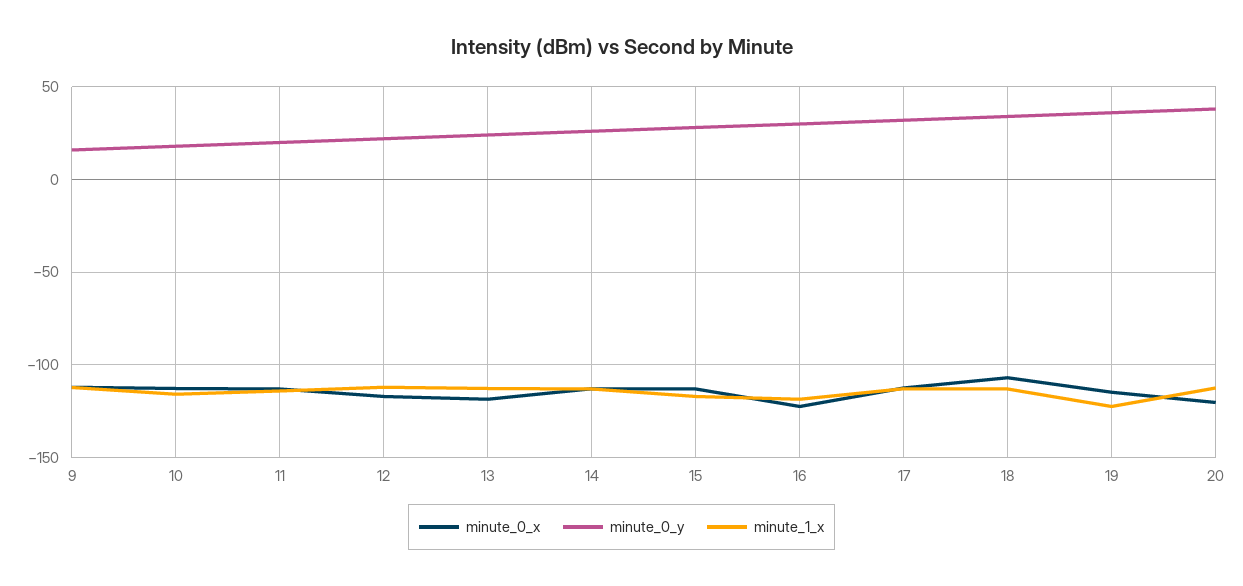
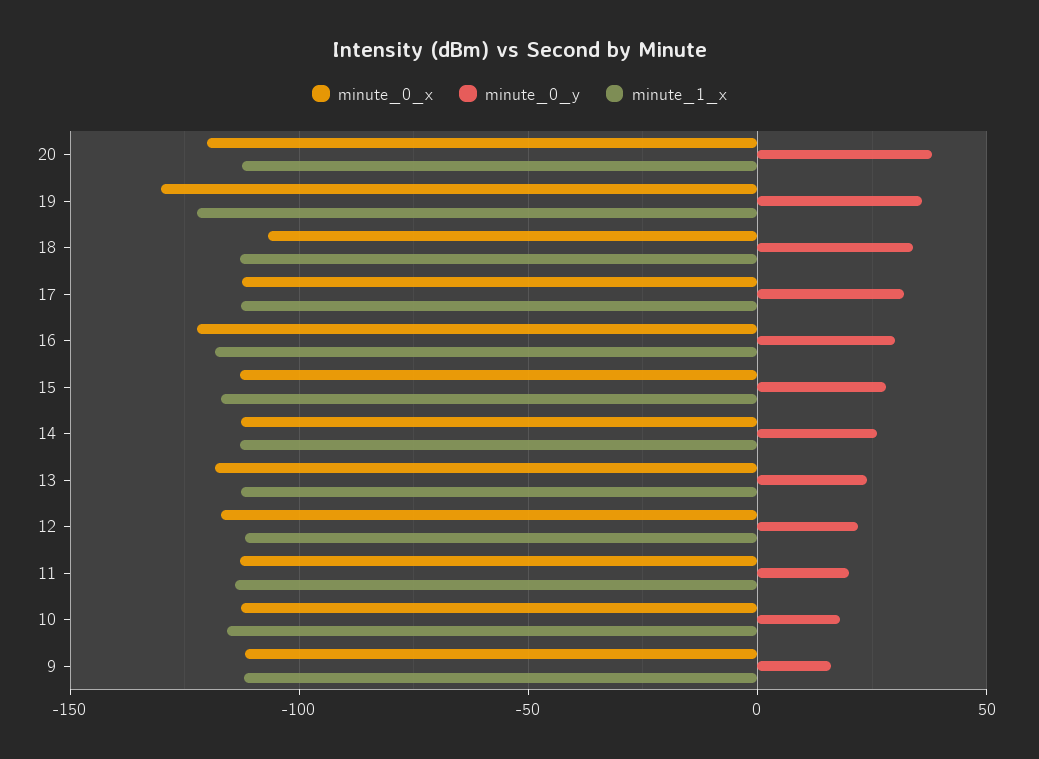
minute_0_x, 19: -115 -> -130

